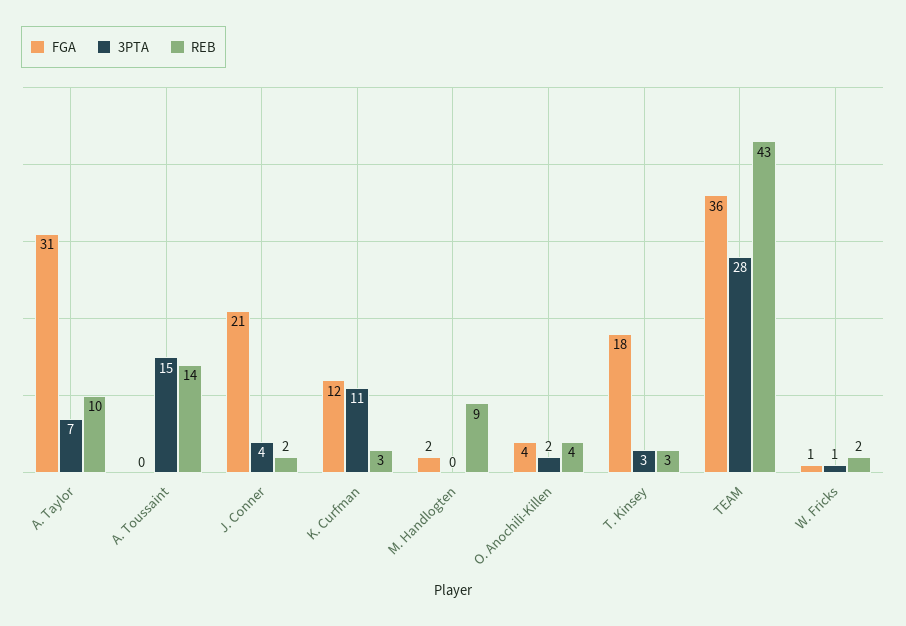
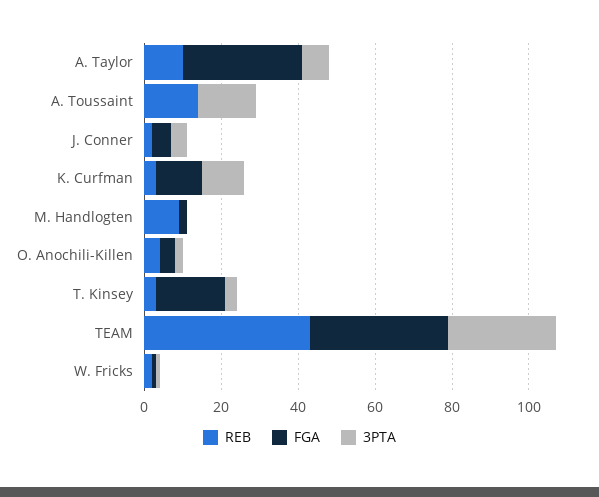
FGA, J. Conner: 21 -> 5

